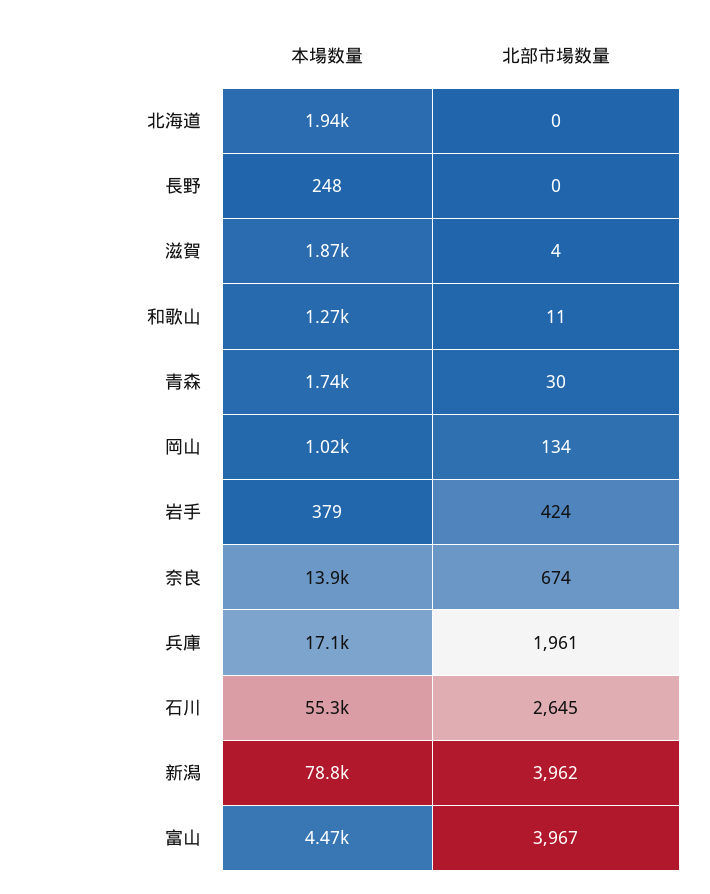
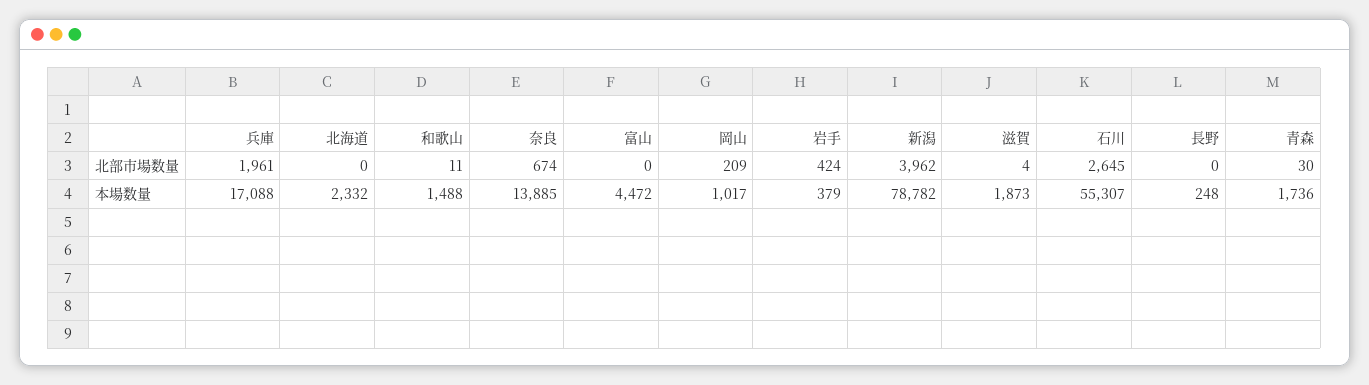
本場数量, 北海道: 1940 -> 2332
本場数量, 和歌山: 1270 -> 1488
北部市場数量, 岡山: 134 -> 209
北部市場数量, 富山: 3967 -> 0

